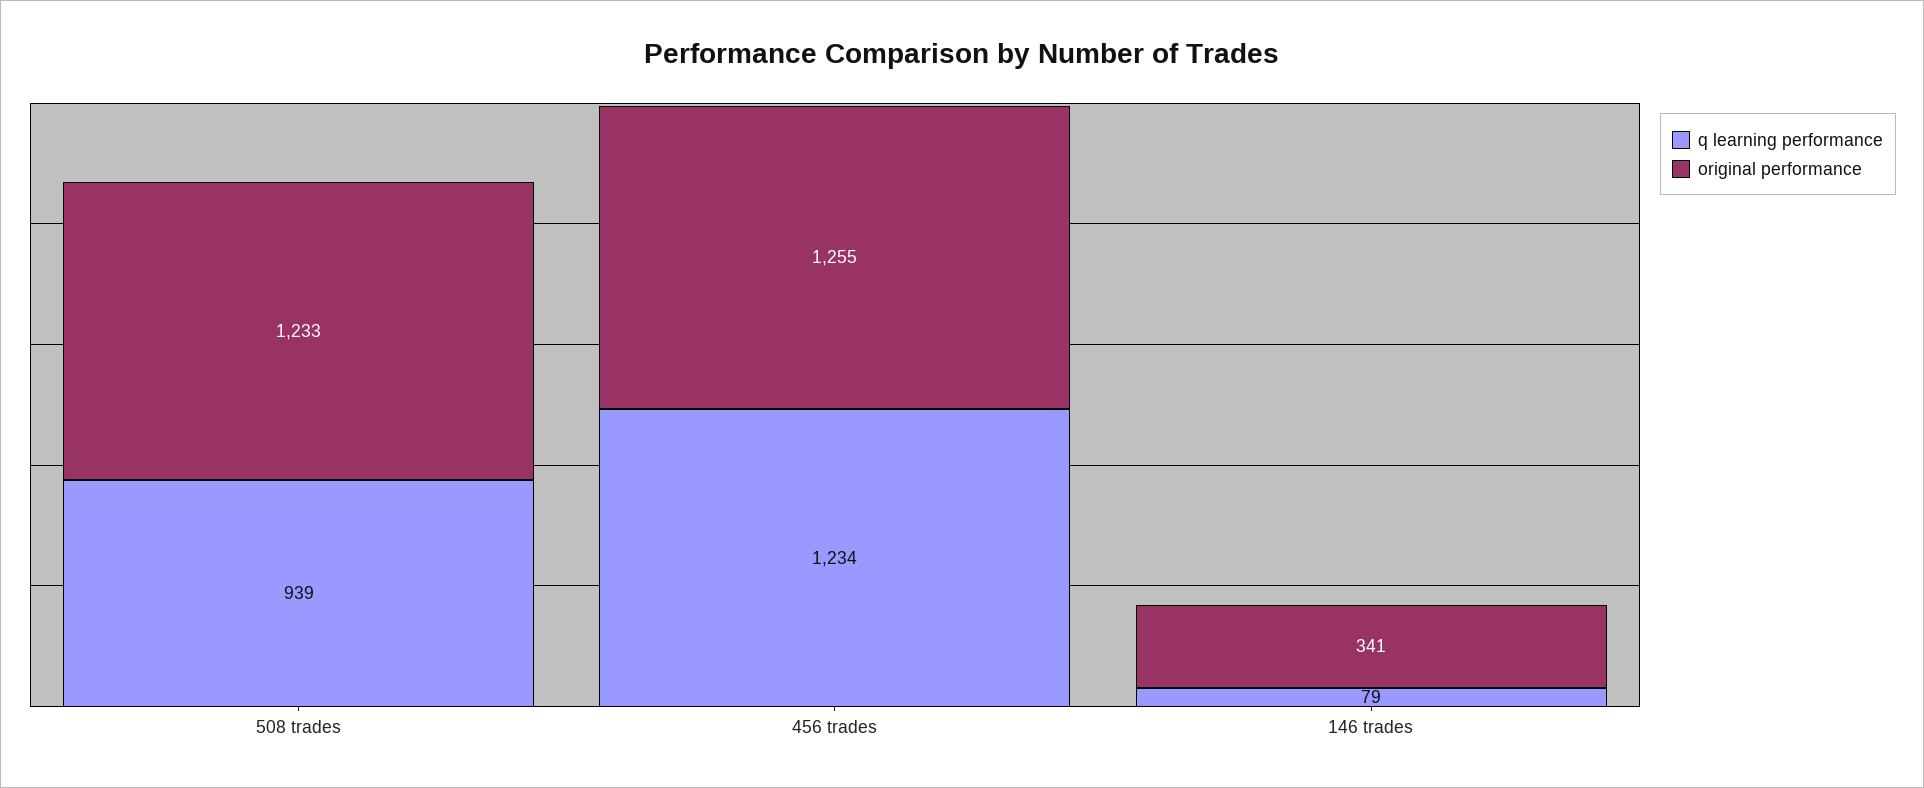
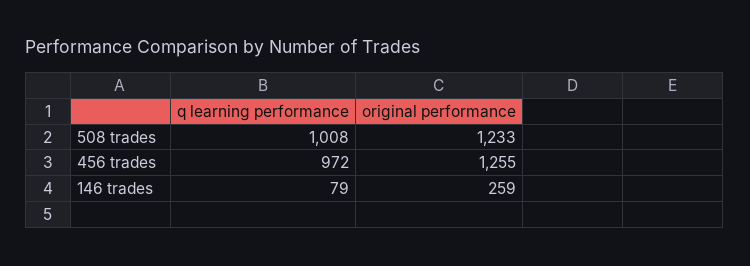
q learning performance, 508 trades: 939 -> 1008
q learning performance, 456 trades: 1234 -> 972
original performance, 146 trades: 341 -> 259

